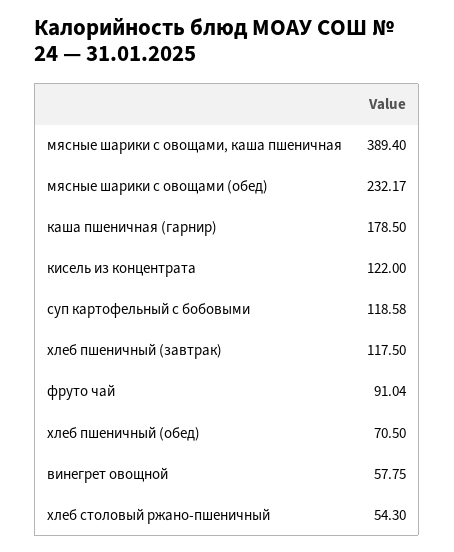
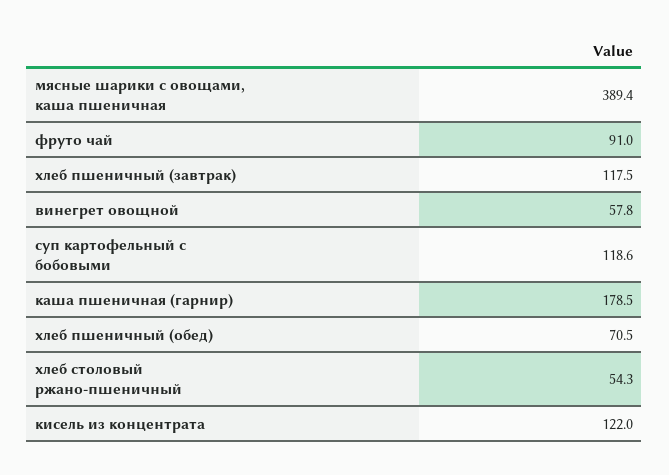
мясные шарики с овощами (обед): 232.17 -> none

